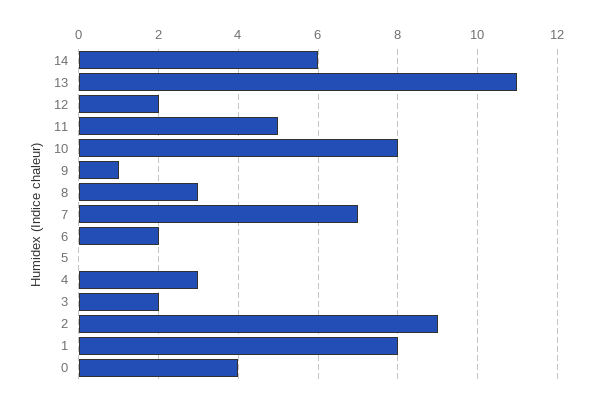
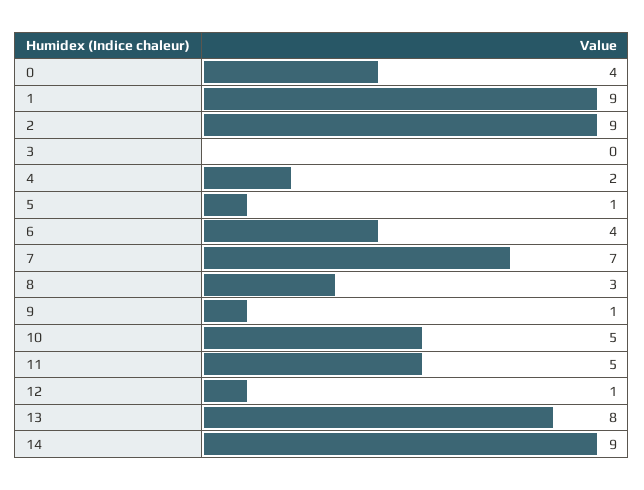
14: 6 -> 9
13: 11 -> 8
12: 2 -> 1
10: 8 -> 5
6: 2 -> 4
5: 0 -> 1
4: 3 -> 2
3: 2 -> 0
1: 8 -> 9

